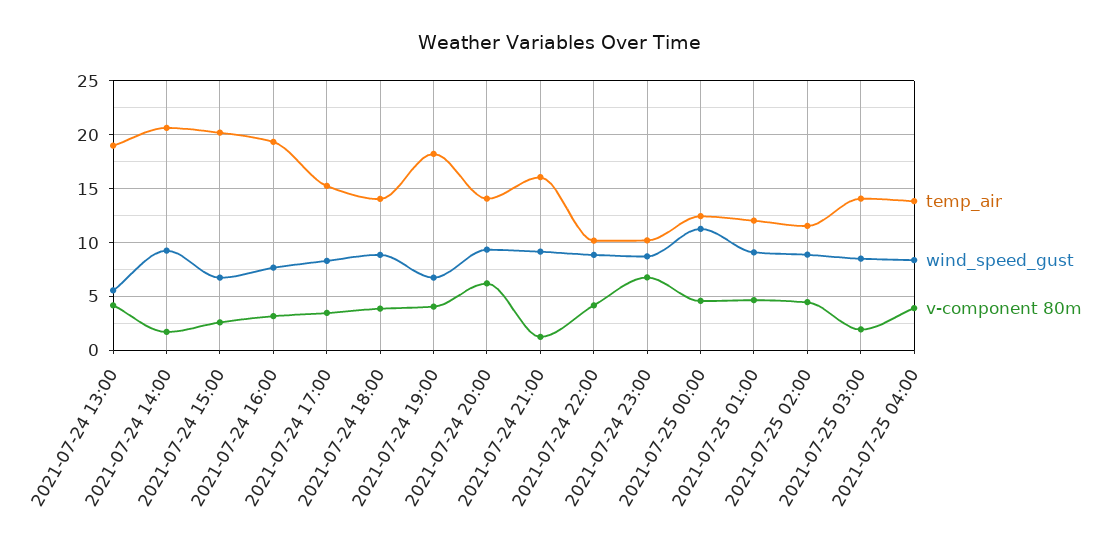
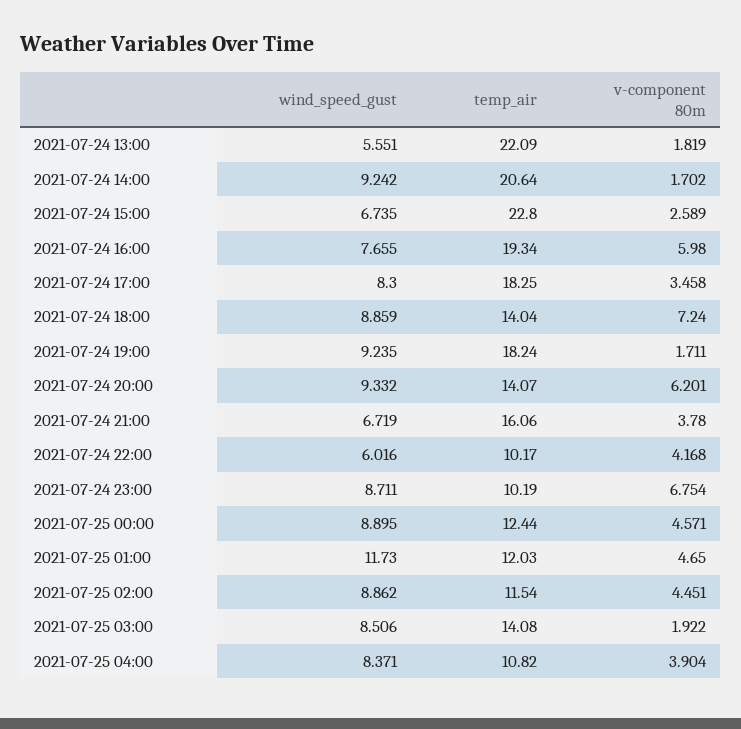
temp_air, 2021-07-24 13:00: 19 -> 22.09
v-component 80m, 2021-07-24 13:00: 4 -> 1.819
temp_air, 2021-07-24 15:00: 20 -> 22.8
v-component 80m, 2021-07-24 16:00: 3 -> 5.98
temp_air, 2021-07-24 17:00: 15 -> 18.25
v-component 80m, 2021-07-24 18:00: 4 -> 7.24
wind_speed_gust, 2021-07-24 19:00: 7 -> 9.235
v-component 80m, 2021-07-24 19:00: 4 -> 1.711
wind_speed_gust, 2021-07-24 21:00: 9 -> 6.719
v-component 80m, 2021-07-24 21:00: 1 -> 3.78
wind_speed_gust, 2021-07-24 22:00: 9 -> 6.016
wind_speed_gust, 2021-07-25 00:00: 11 -> 8.895
wind_speed_gust, 2021-07-25 01:00: 9 -> 11.73
temp_air, 2021-07-25 04:00: 14 -> 10.82

